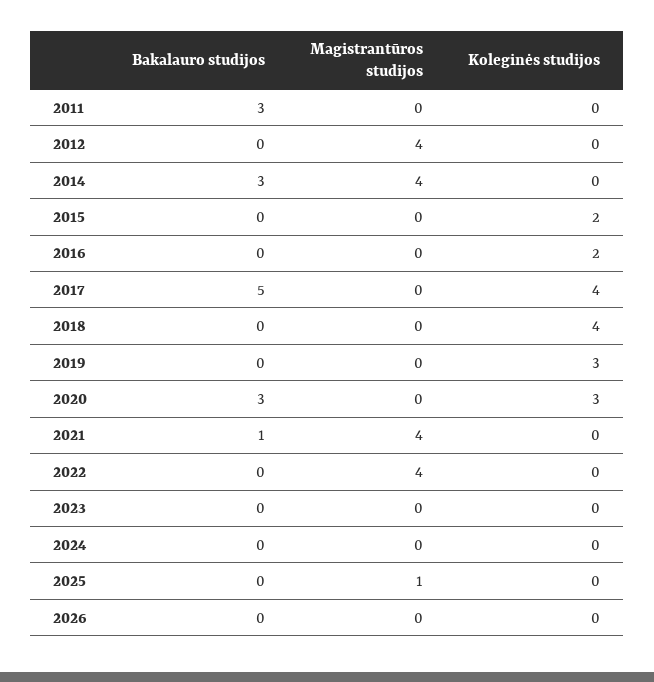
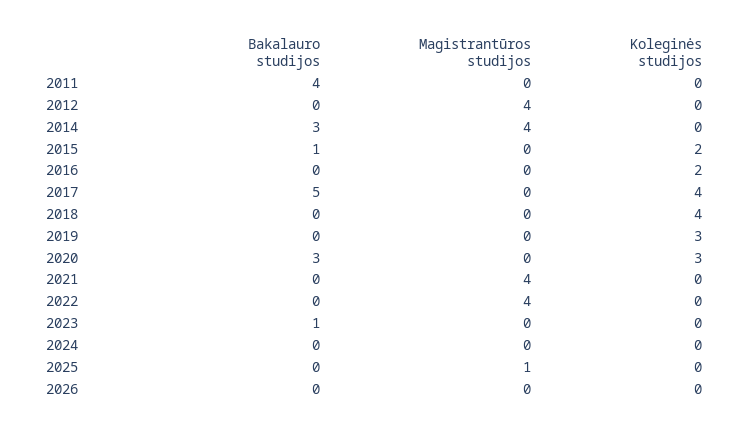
Bakalauro studijos, 2011: 3 -> 4
Bakalauro studijos, 2015: 0 -> 1
Bakalauro studijos, 2021: 1 -> 0
Bakalauro studijos, 2023: 0 -> 1

